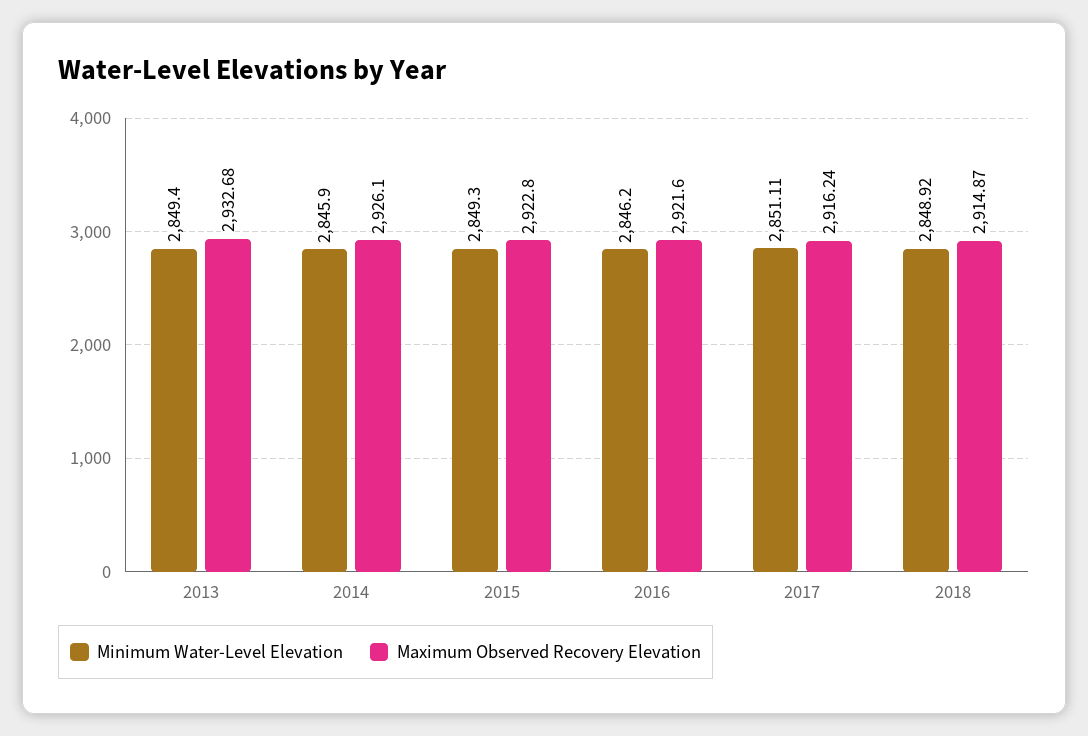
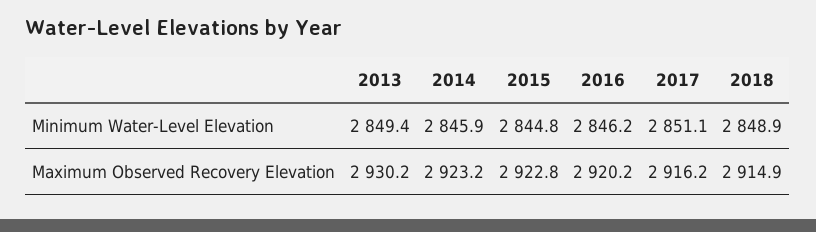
Maximum Observed Recovery Elevation, 2013: 2932.68 -> 2930.2
Maximum Observed Recovery Elevation, 2014: 2926.1 -> 2923.2
Minimum Water-Level Elevation, 2015: 2849.3 -> 2844.8
Maximum Observed Recovery Elevation, 2016: 2921.6 -> 2920.2

